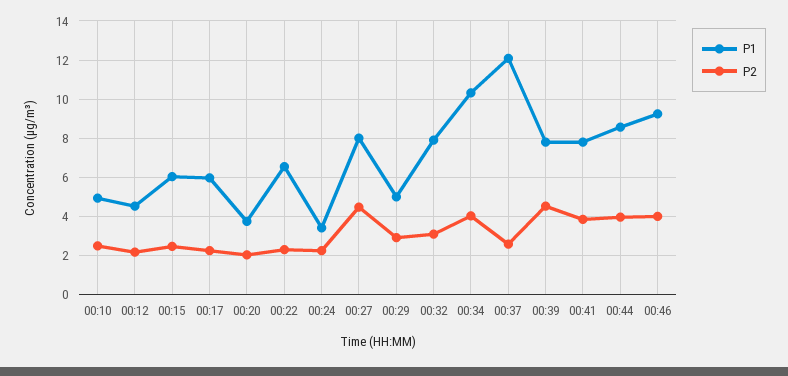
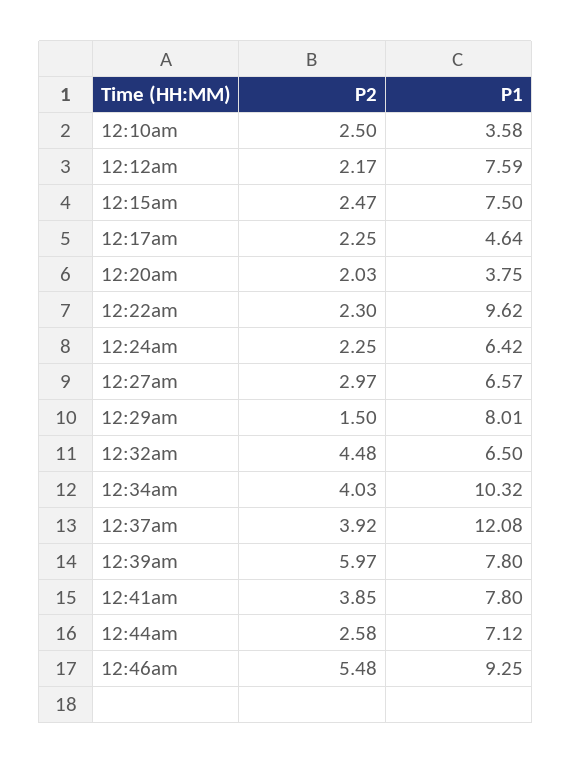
P1, 00:10: 5 -> 3.58
P1, 00:12: 4.5 -> 7.59
P1, 00:15: 6 -> 7.5
P1, 00:17: 6 -> 4.64
P1, 00:22: 6.5 -> 9.62
P1, 00:24: 3.5 -> 6.42
P1, 00:27: 8 -> 6.57
P2, 00:27: 4.5 -> 2.97
P1, 00:29: 5 -> 8.01
P2, 00:29: 3 -> 1.5
P1, 00:32: 8 -> 6.5
P2, 00:32: 3 -> 4.48
P2, 00:37: 2.5 -> 3.92
P2, 00:39: 4.5 -> 5.97
P1, 00:44: 8.5 -> 7.12
P2, 00:44: 4 -> 2.58
P2, 00:46: 4 -> 5.48

